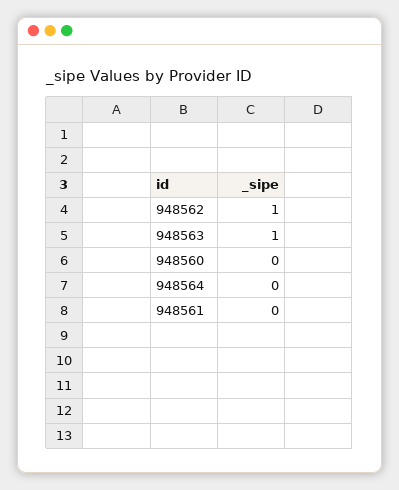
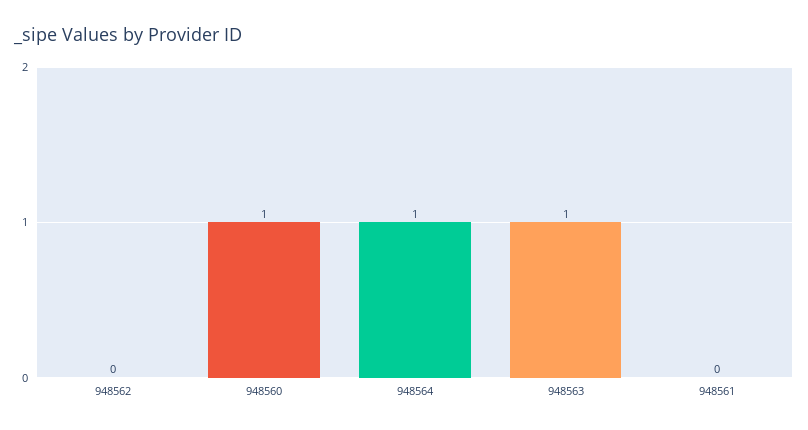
948562: 1 -> 0
948560: 0 -> 1
948564: 0 -> 1

